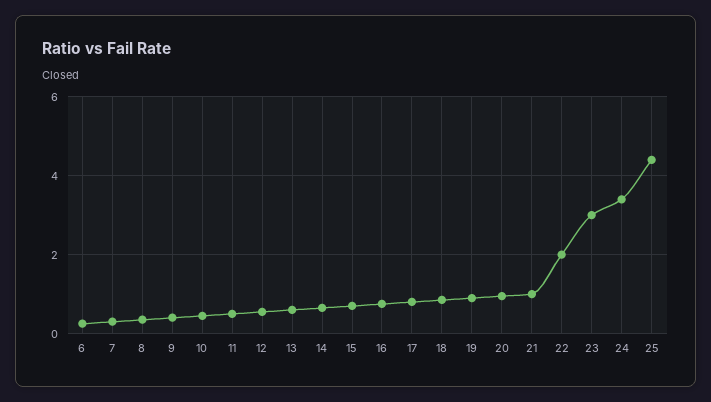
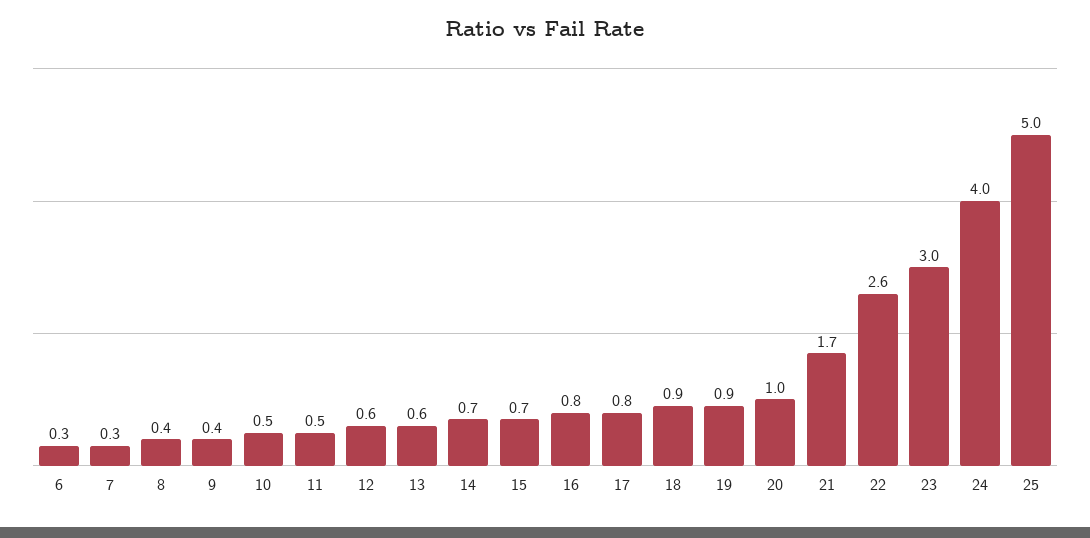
21: 1 -> 1.7
22: 2 -> 2.6
24: 3.4 -> 4
25: 4.4 -> 5

